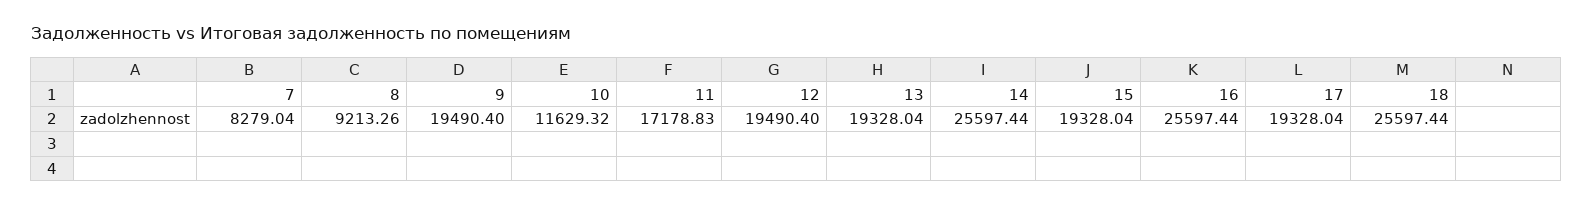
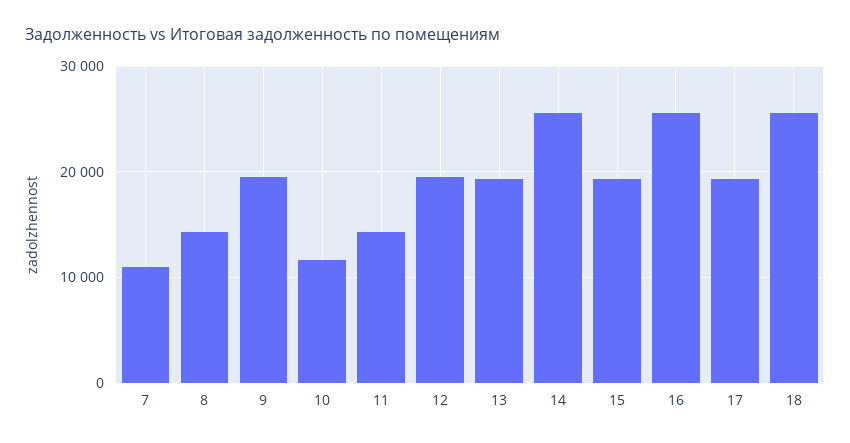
7: 8279.04 -> 11000
8: 9213.26 -> 14000
11: 17178.83 -> 14000

